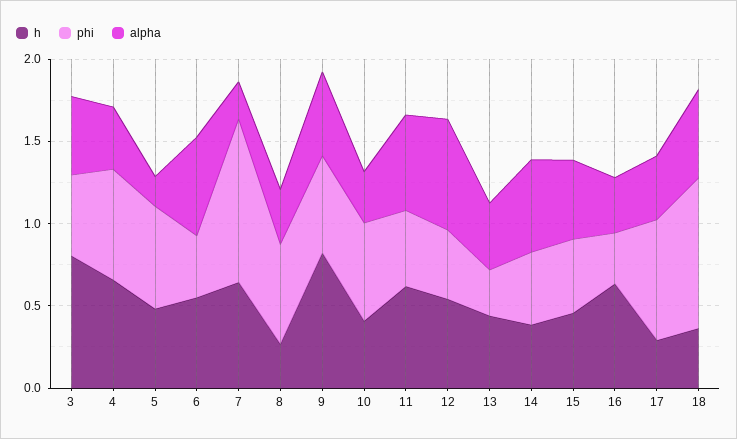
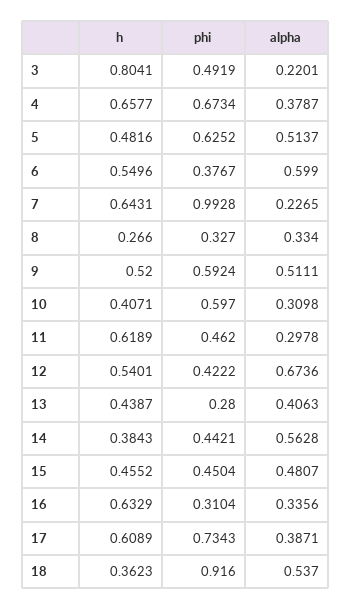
alpha, 3: 0.5 -> 0.2201
alpha, 5: 0.2 -> 0.5137
phi, 8: 0.6 -> 0.327
h, 9: 0.8 -> 0.52
alpha, 11: 0.6 -> 0.2978
h, 17: 0.3 -> 0.6089

